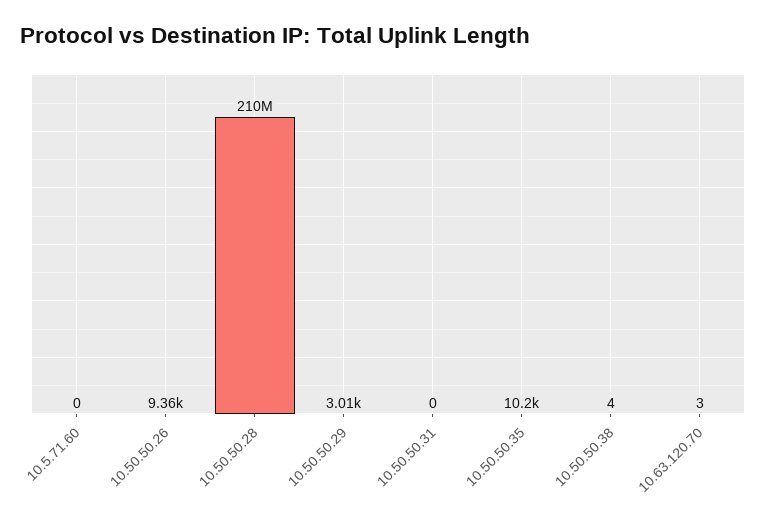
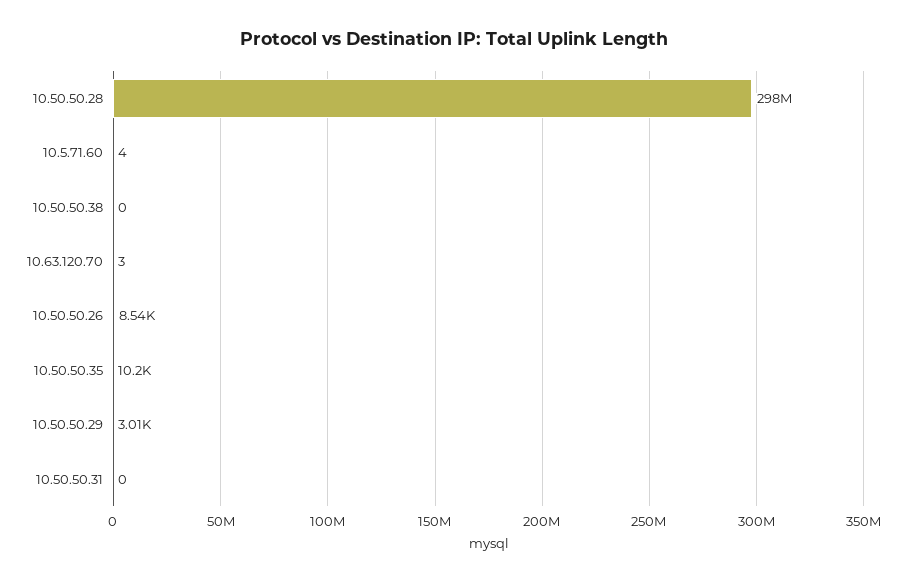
10.5.71.60: 0 -> 4
10.50.50.26: 9360 -> 8540
10.50.50.28: 210000000 -> 298000000
10.50.50.38: 4 -> 0

